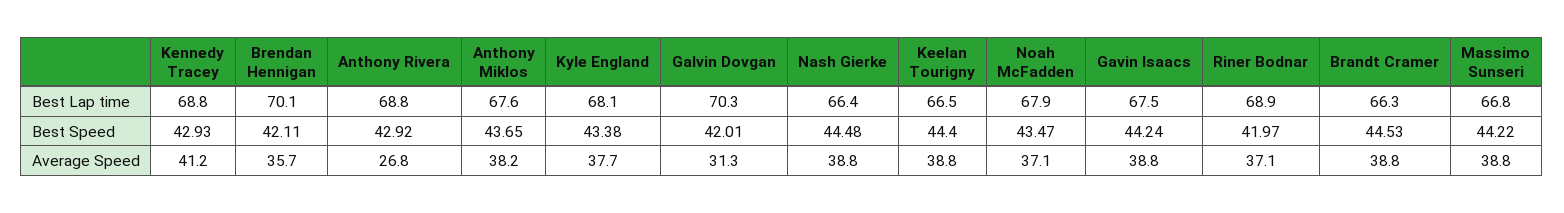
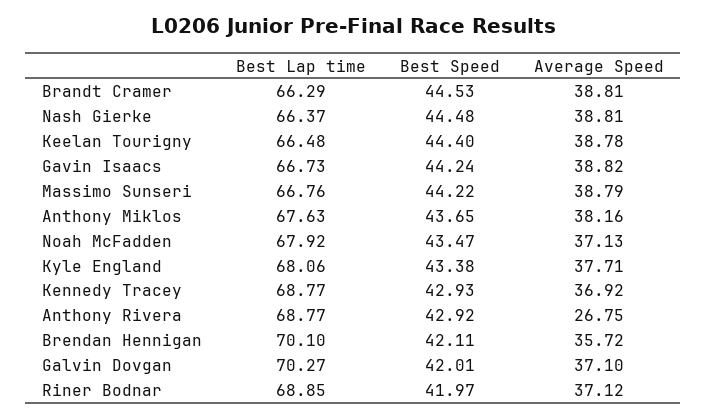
Gavin Isaacs, Best Lap time: 67.5 -> 66.73
Kennedy Tracey, Average Speed: 41.2 -> 36.92
Galvin Dovgan, Average Speed: 31.3 -> 37.1

